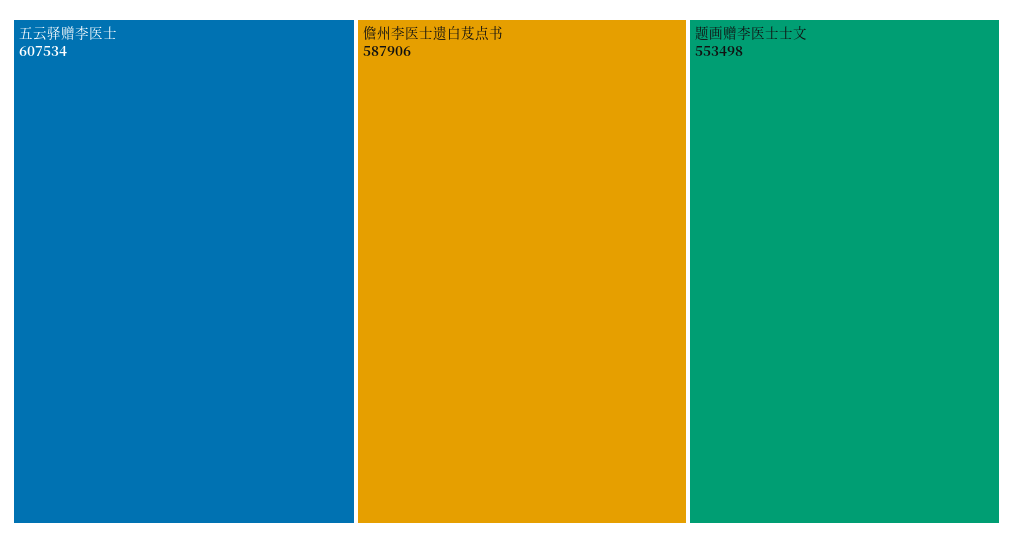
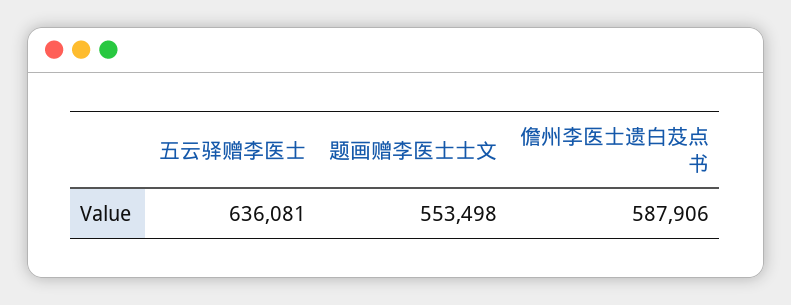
五云驿赠李医士: 607534 -> 636081

